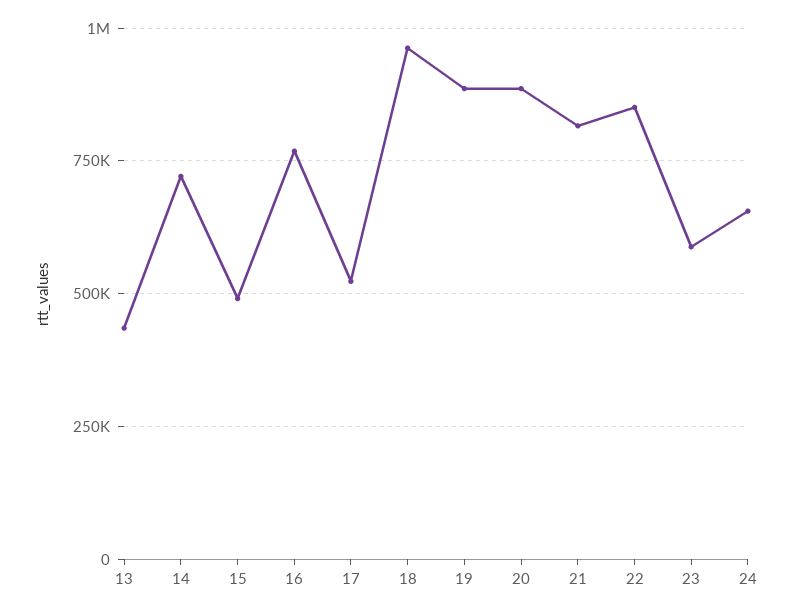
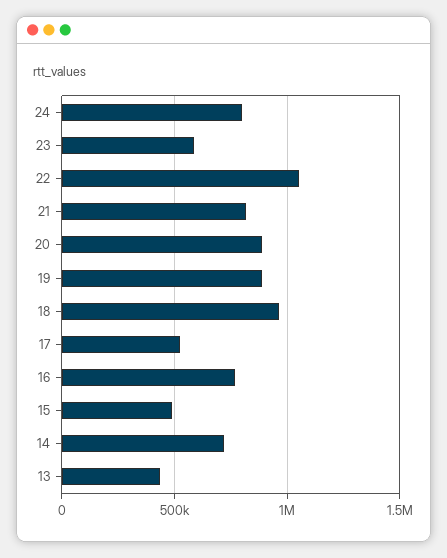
22: 850000 -> 1050000
24: 650000 -> 800000

